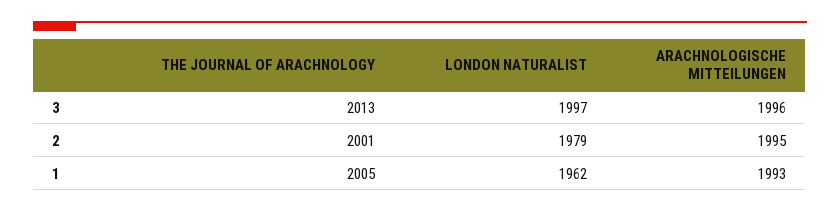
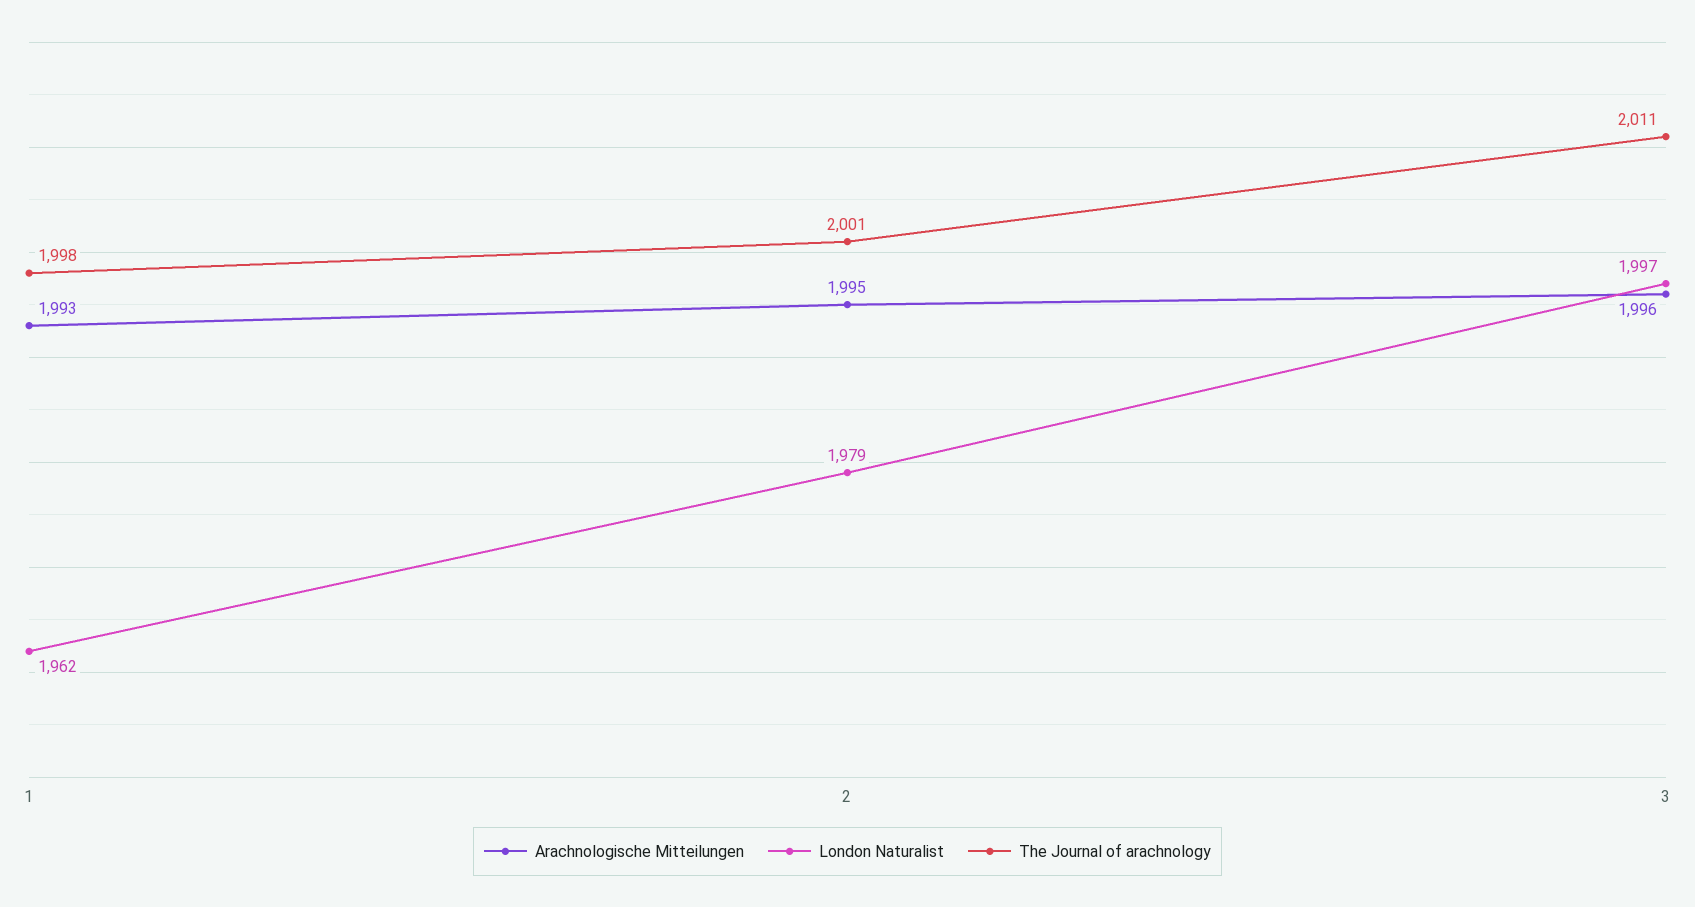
THE JOURNAL OF ARACHNOLOGY, 3: 2013 -> 2011
THE JOURNAL OF ARACHNOLOGY, 1: 2005 -> 1998

